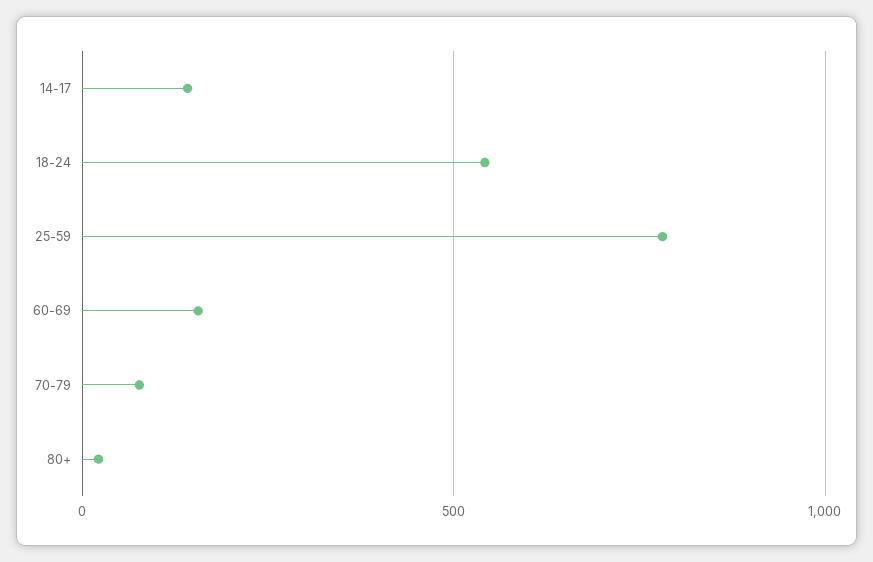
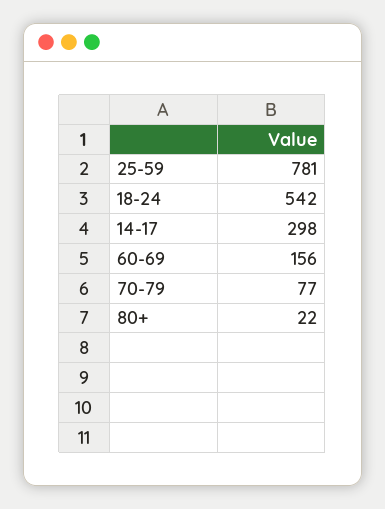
14-17: 150 -> 298

